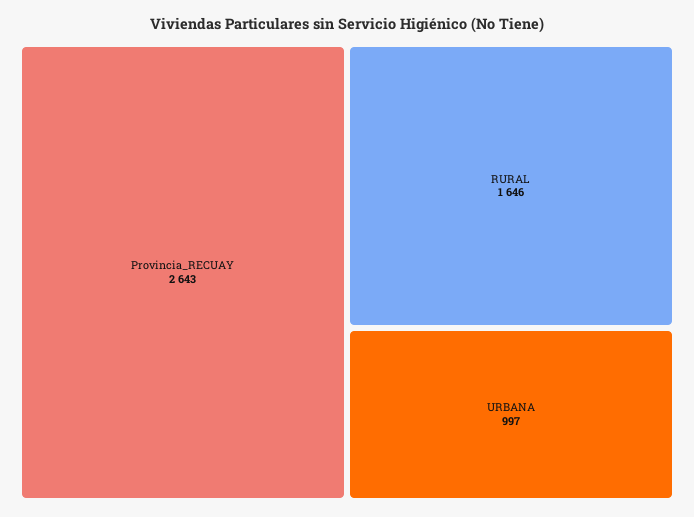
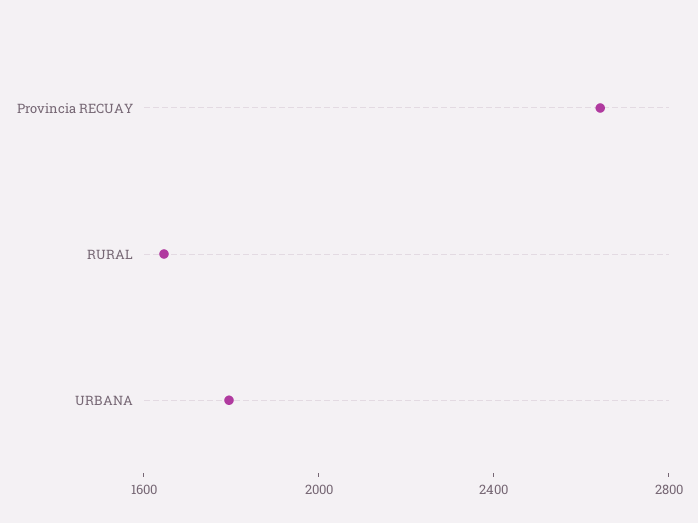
URBANA: 997 -> 1800

